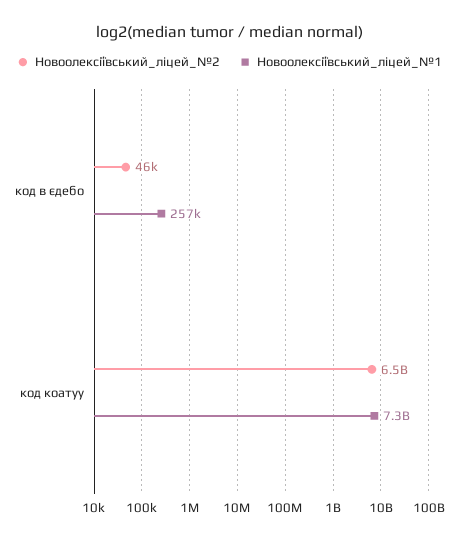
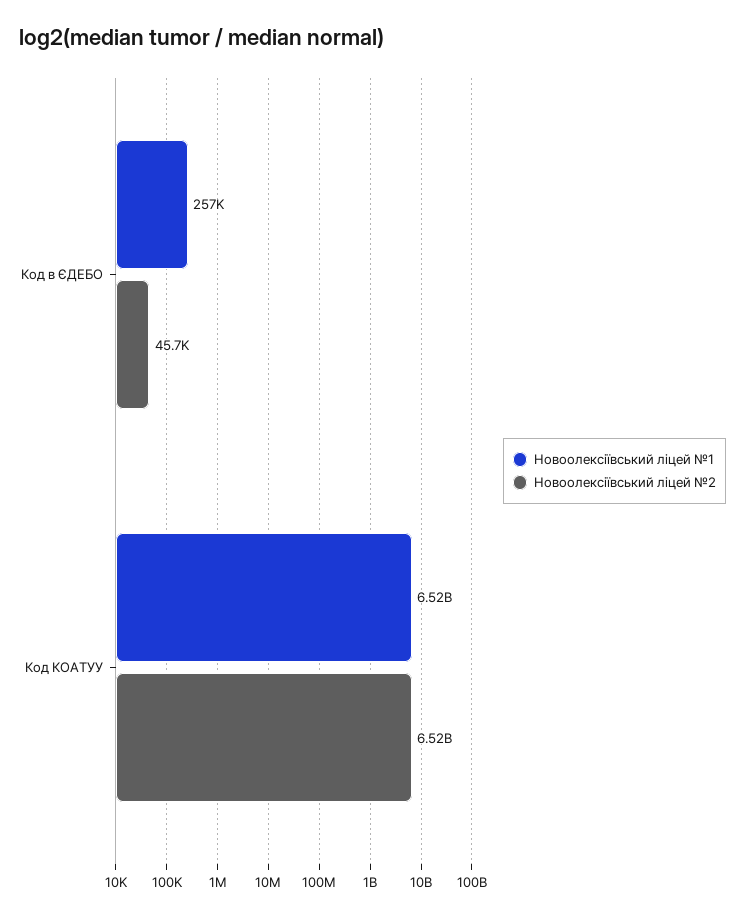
Новоолексіївський_ліцей_№1, код коатуу: 7300000000 -> 6520000000

